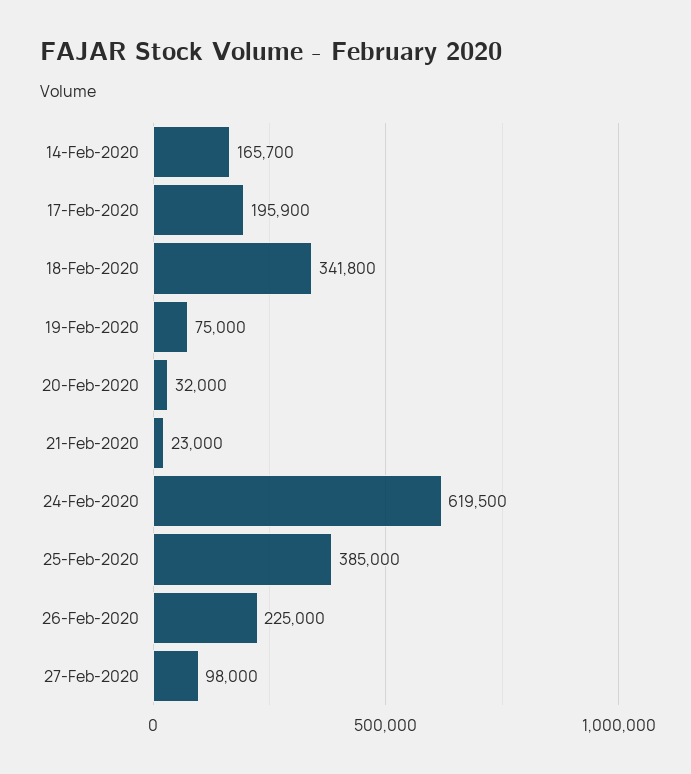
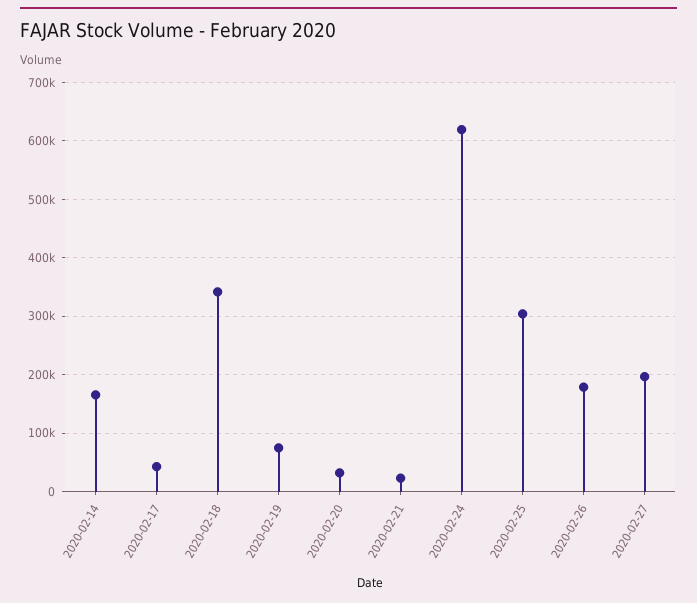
17-Feb-2020: 195900 -> 40000
25-Feb-2020: 385000 -> 300000
26-Feb-2020: 225000 -> 180000
27-Feb-2020: 98000 -> 200000

